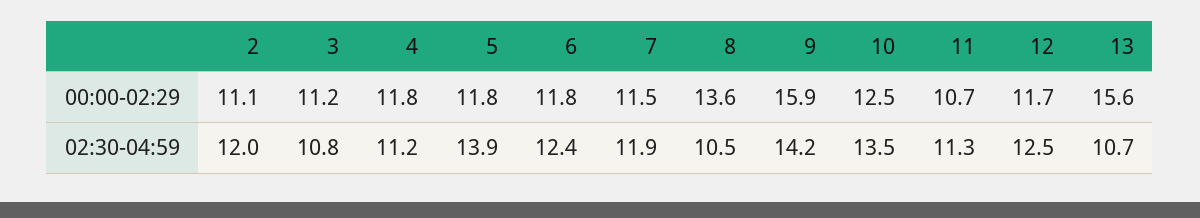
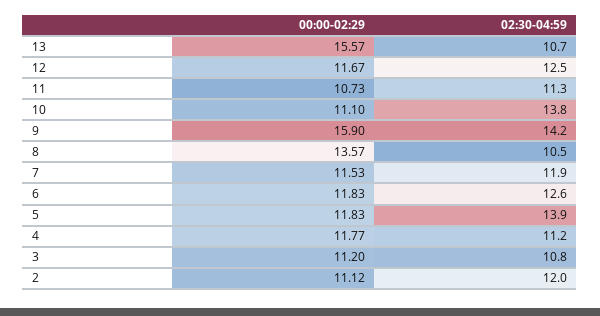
10, 00:00-02:29: 12.5 -> 11.1
6, 02:30-04:59: 12.4 -> 12.6
10, 02:30-04:59: 13.5 -> 13.8

